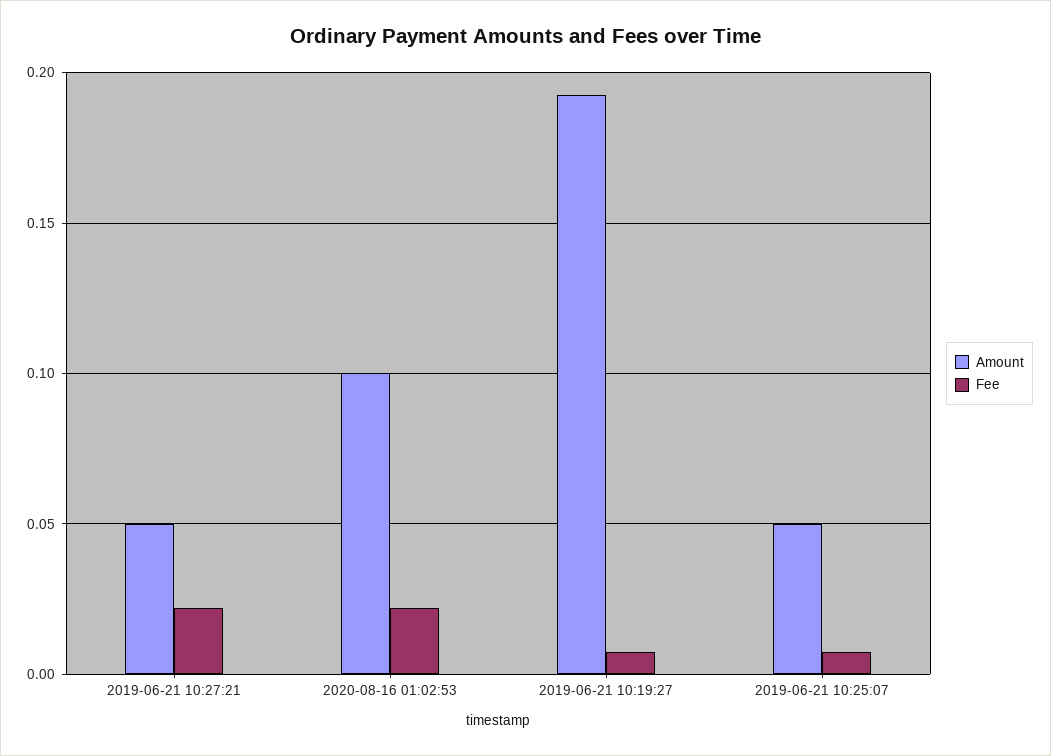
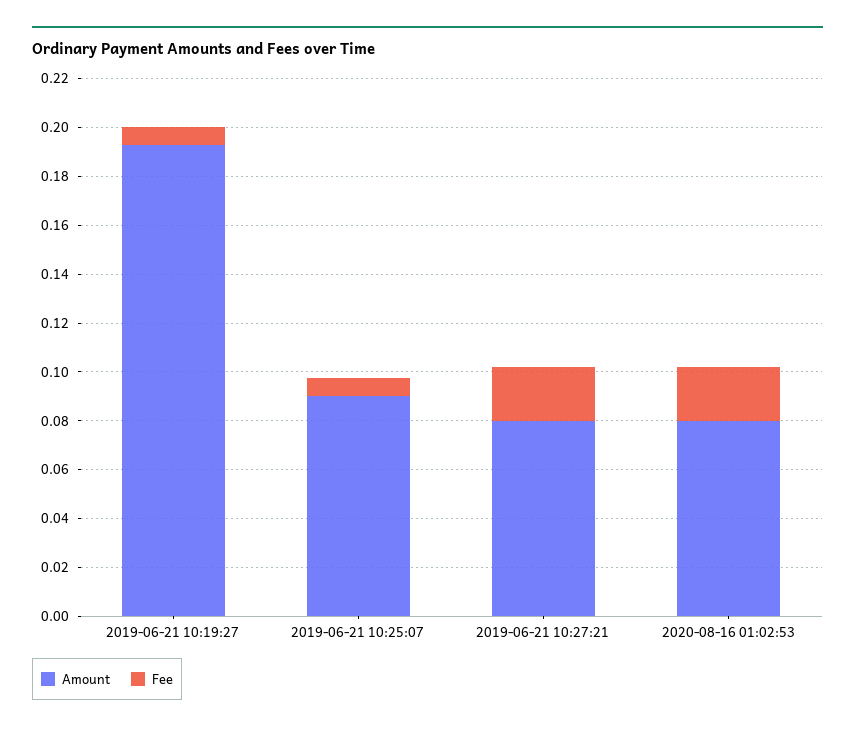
Amount, 2019-06-21 10:27:21: 0.05 -> 0.08
Amount, 2020-08-16 01:02:53: 0.1 -> 0.08
Amount, 2019-06-21 10:25:07: 0.05 -> 0.09

